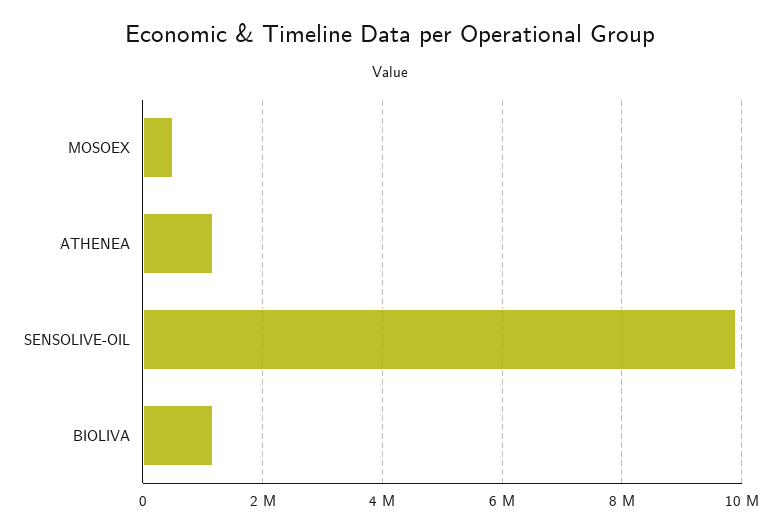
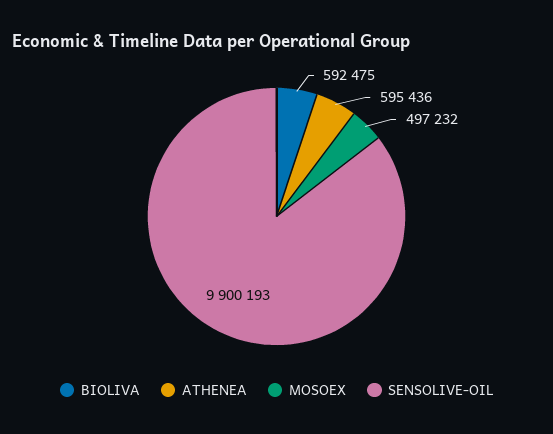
ATHENEA: 1200000 -> 595436
BIOLIVA: 1200000 -> 592475

